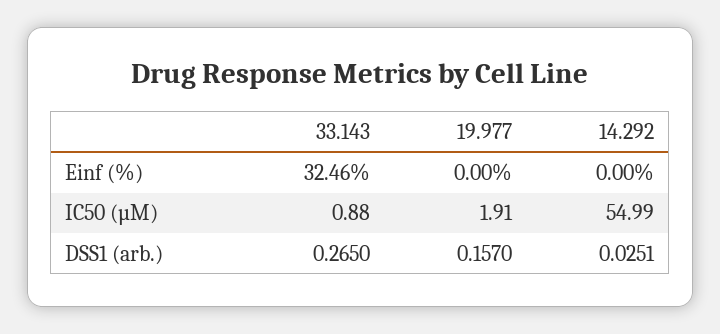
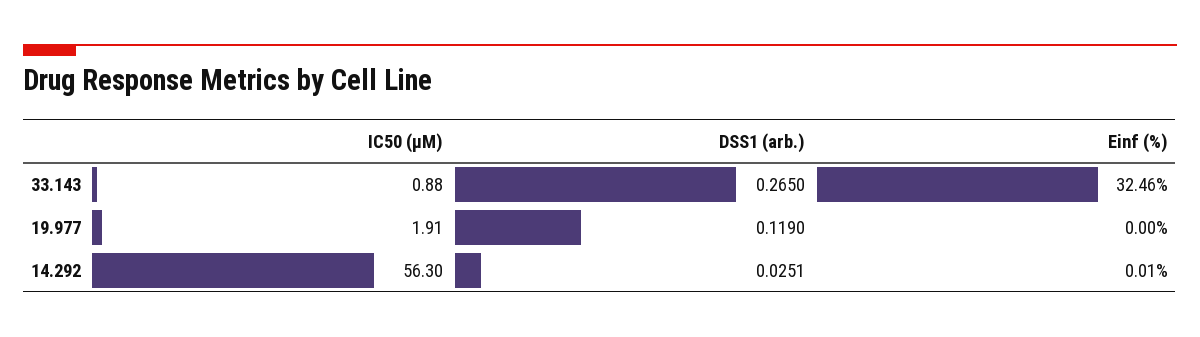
14.292, Einf (%): 0 -> 0.01
14.292, IC50 (µM): 54.99 -> 56.3
19.977, DSS1 (arb.): 0.157 -> 0.119

